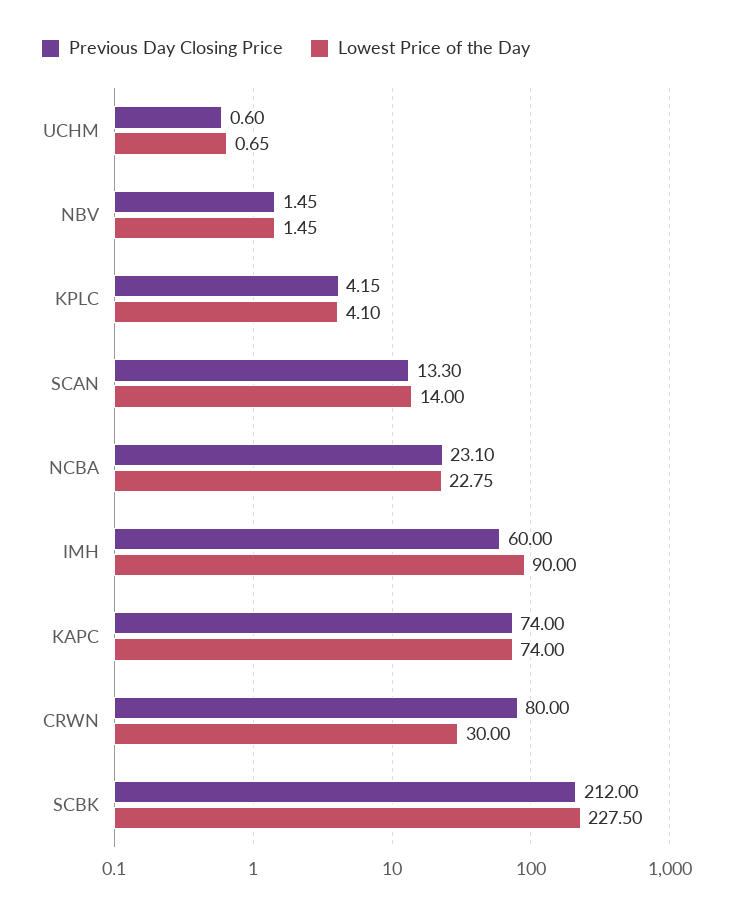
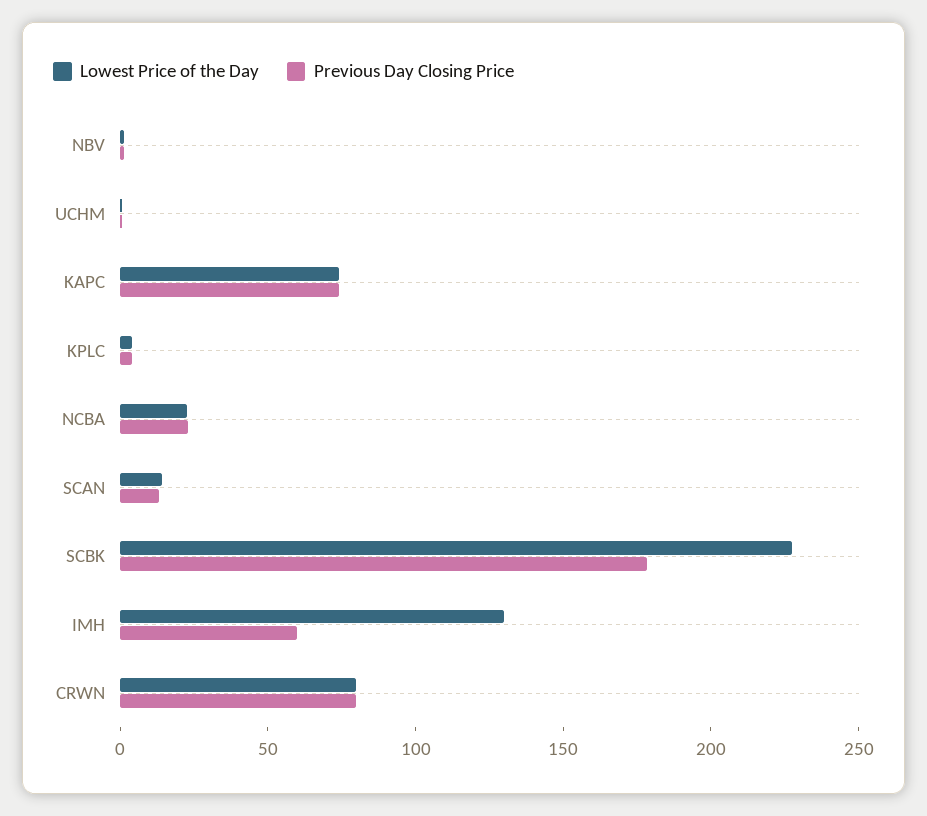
Lowest Price of the Day, IMH: 90 -> 130
Lowest Price of the Day, CRWN: 30 -> 80
Previous Day Closing Price, SCBK: 212 -> 180

